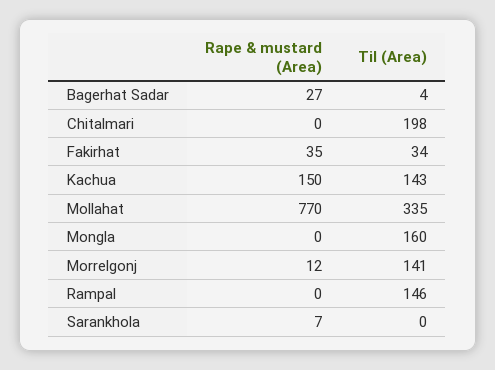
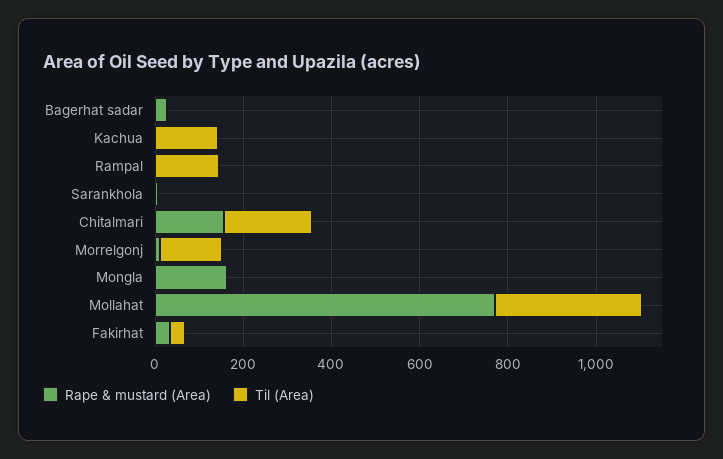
Rape & mustard (Area), Chitalmari: 0 -> 150
Rape & mustard (Area), Kachua: 150 -> 0
Rape & mustard (Area), Mongla: 0 -> 150
Til (Area), Mongla: 160 -> 0

